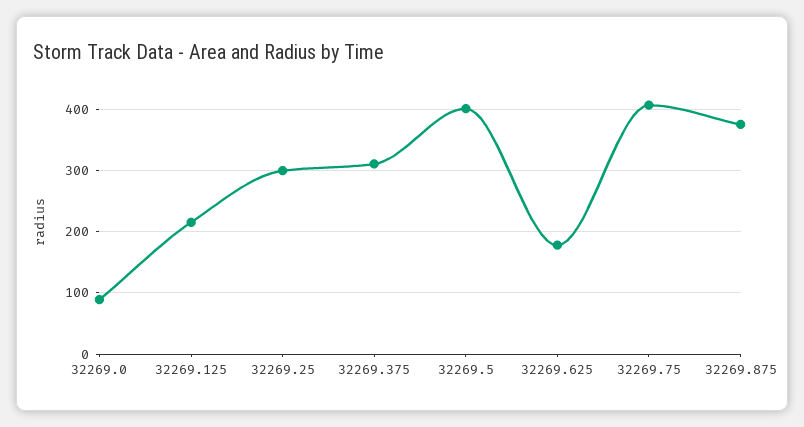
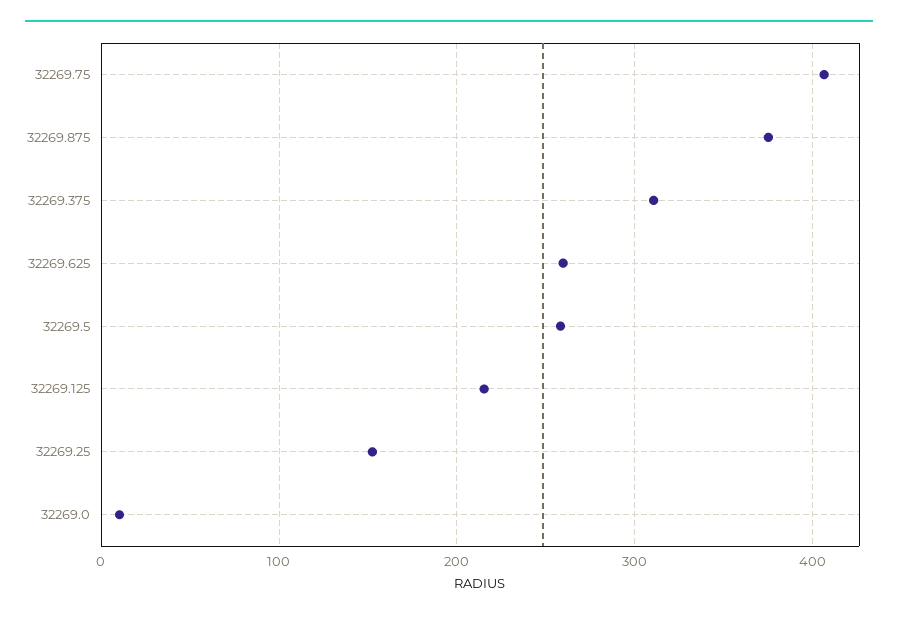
32269.0: 90 -> 10
32269.25: 300 -> 150
32269.5: 400 -> 260
32269.625: 180 -> 260

